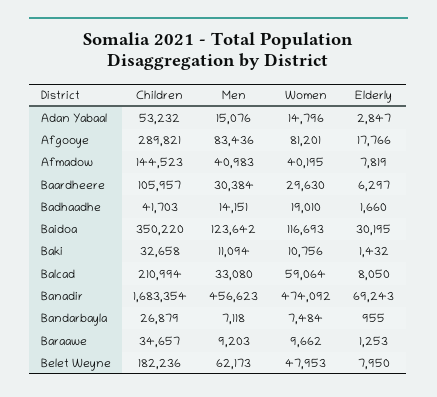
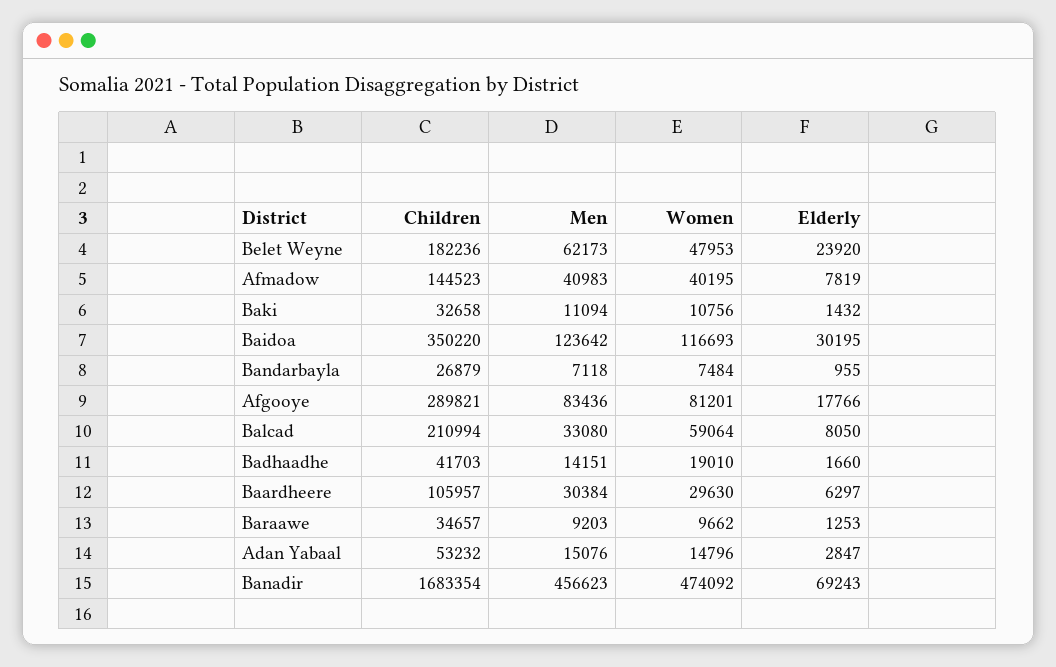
Elderly, Belet Weyne: 7950 -> 23920

